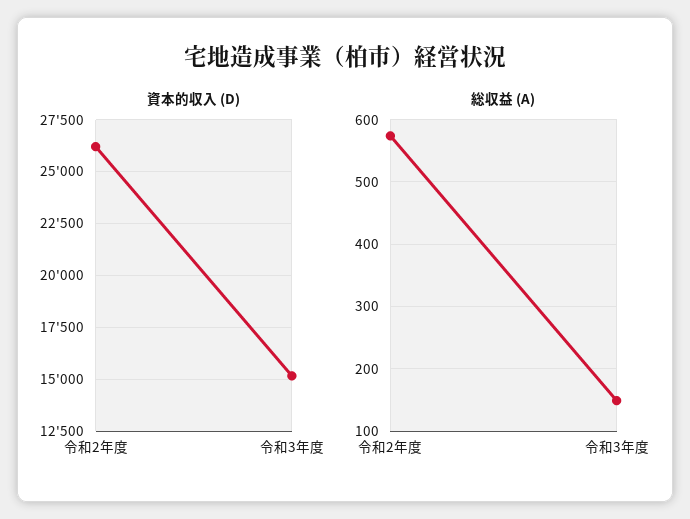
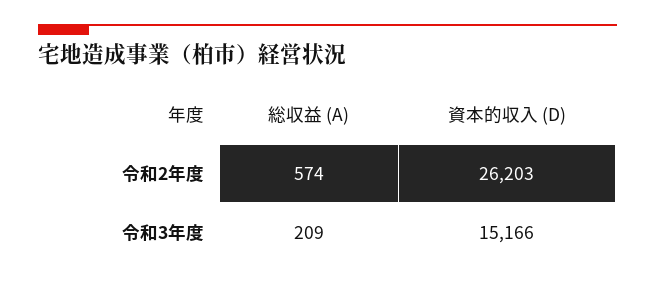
総収益 (A), 令和3年度: 150 -> 209

